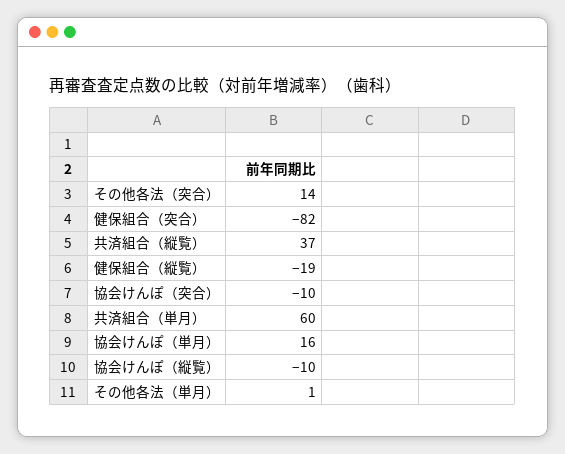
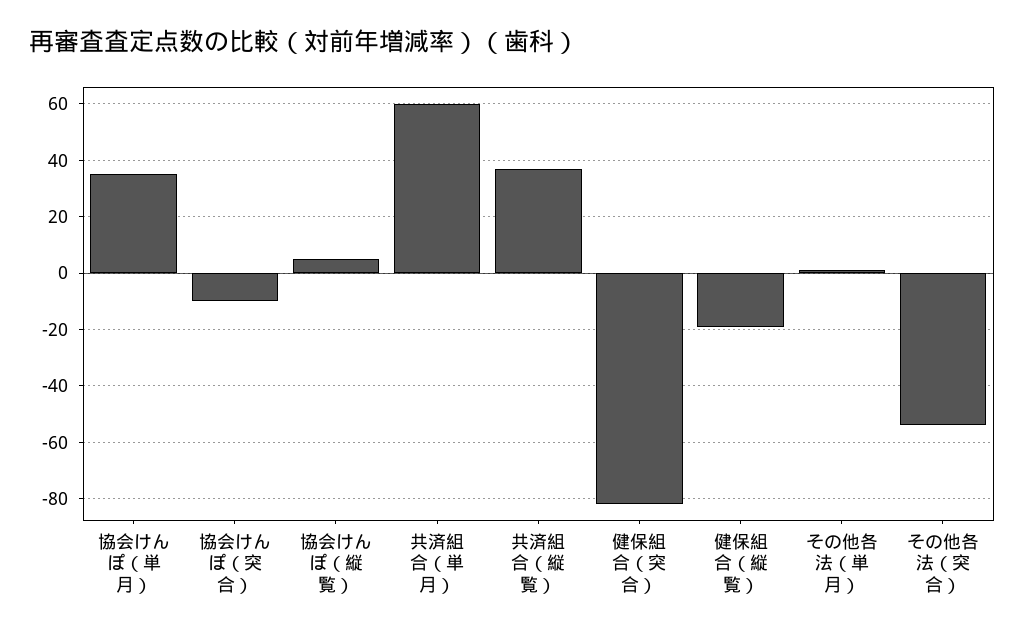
その他各法（突合）: 14 -> -55
協会けんぽ（単月）: 16 -> 35
協会けんぽ（縦覧）: -10 -> 5

